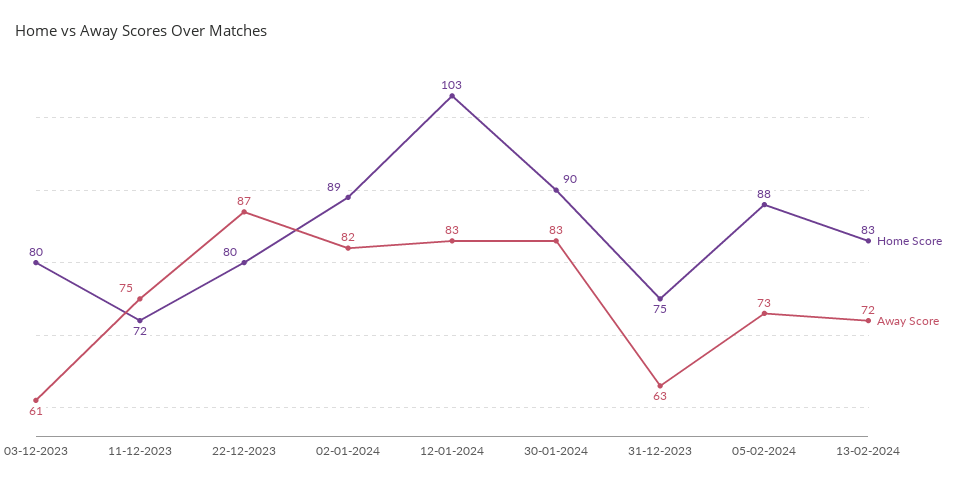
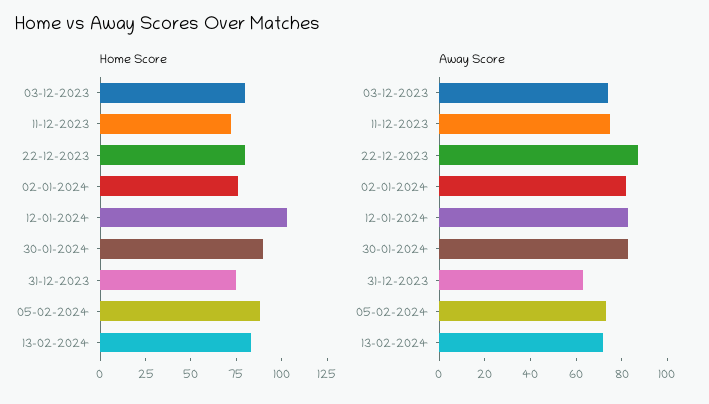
Away Score, 03-12-2023: 61 -> 75
Home Score, 02-01-2024: 89 -> 75

